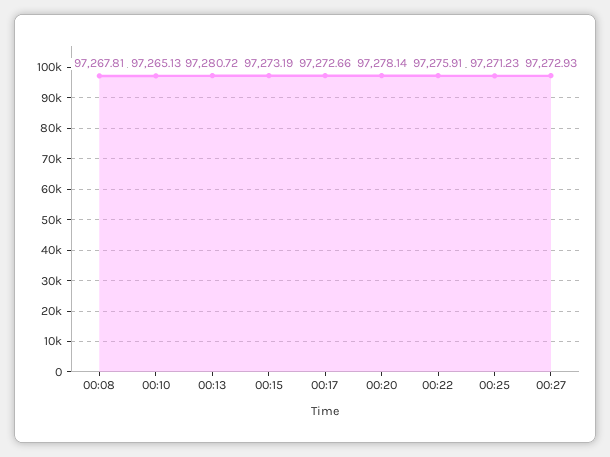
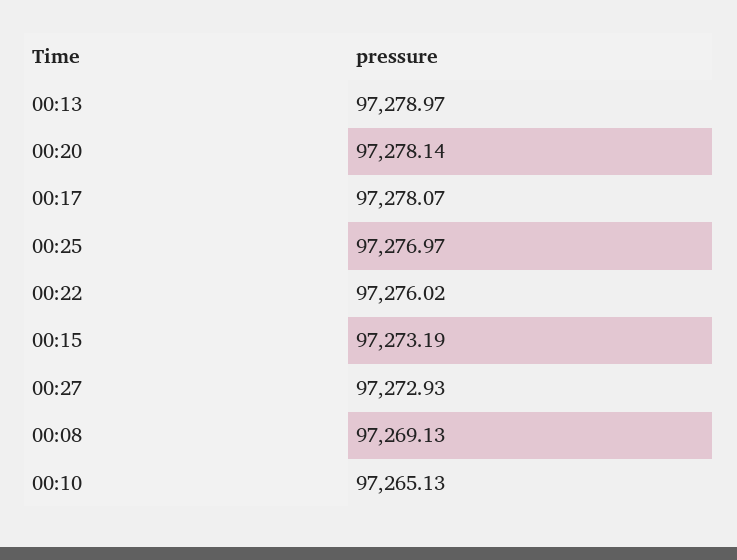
00:08: 97267.81 -> 97269.13
00:13: 97280.72 -> 97278.97
00:17: 97272.66 -> 97278.07
00:22: 97275.91 -> 97276.02
00:25: 97271.23 -> 97276.97

